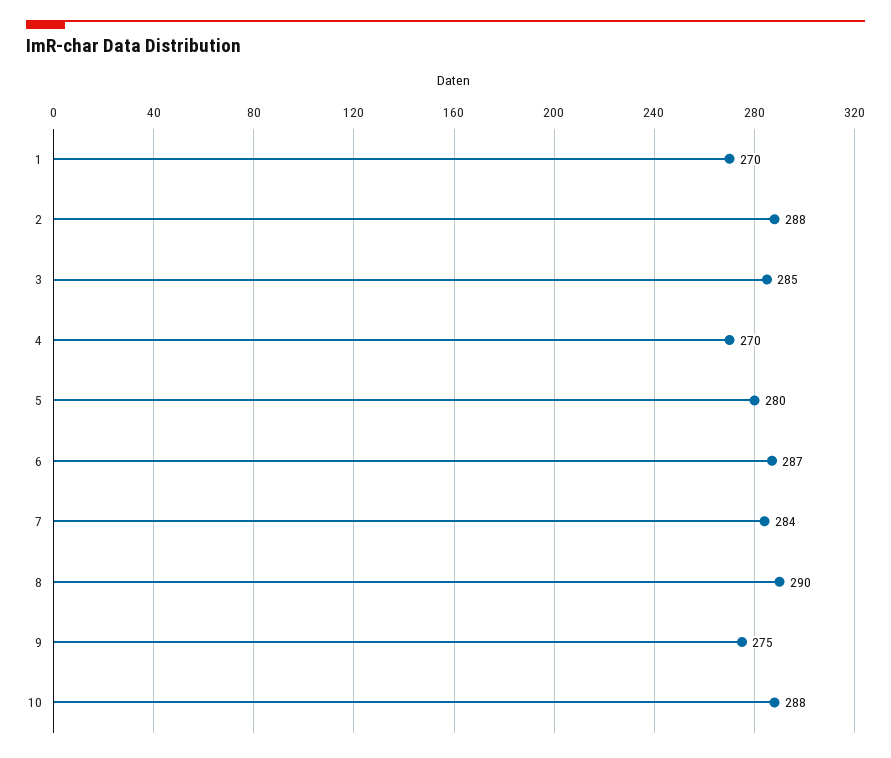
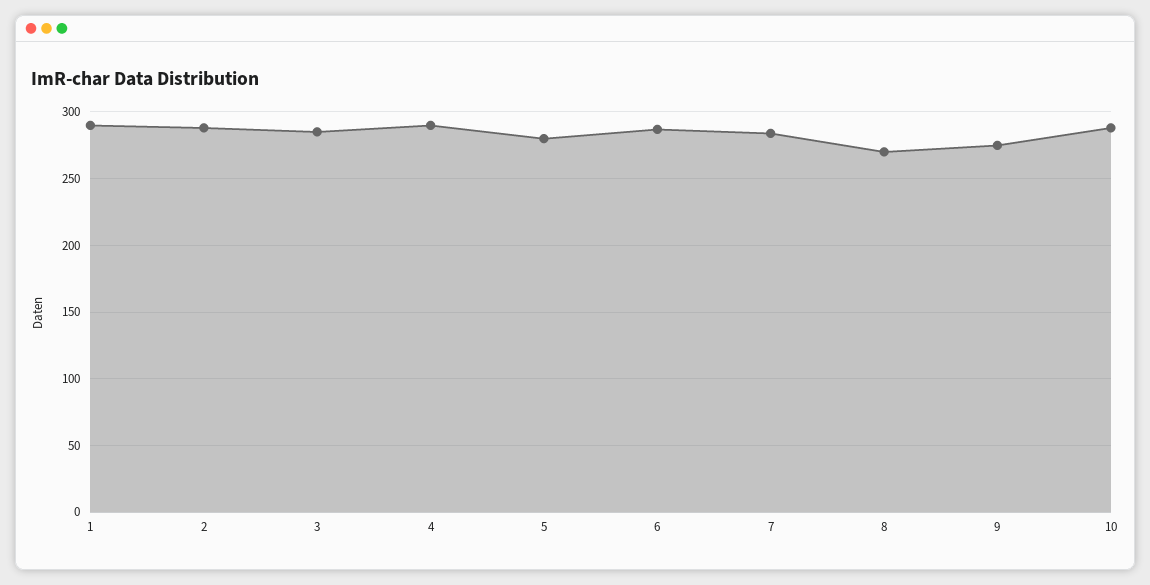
1: 270 -> 290
4: 270 -> 290
8: 290 -> 270

